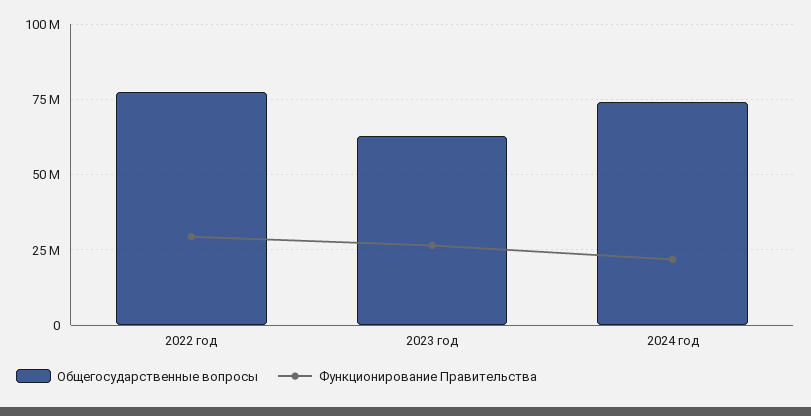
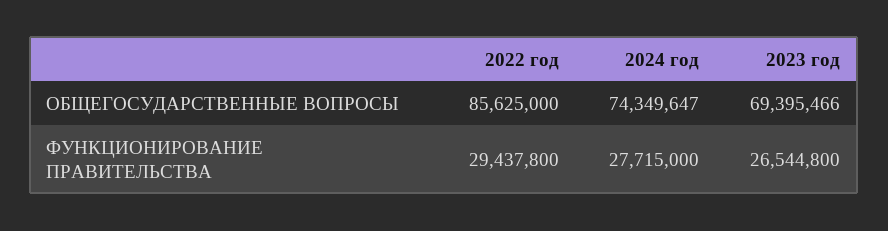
Общегосударственные вопросы, 2022 год: 77500000 -> 85625000
Общегосударственные вопросы, 2023 год: 62500000 -> 69395466
Функционирование Правительства, 2024 год: 22500000 -> 27715000

